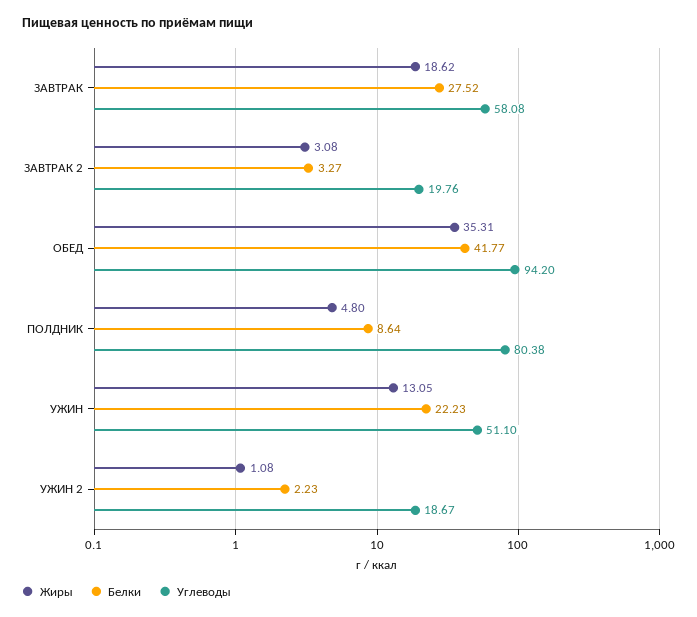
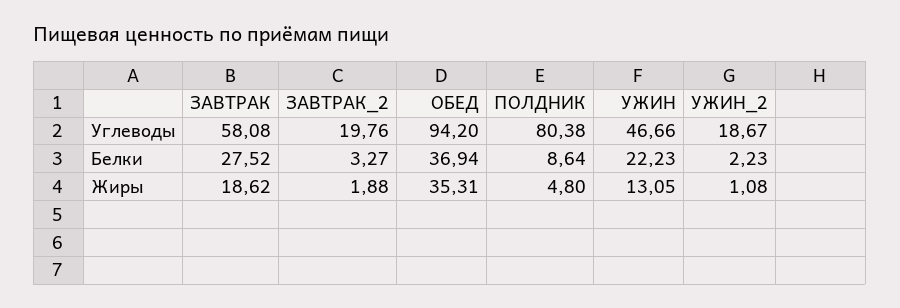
Жиры, ЗАВТРАК 2: 3.08 -> 1.88
Белки, ОБЕД: 41.77 -> 36.94
Углеводы, УЖИН: 51.1 -> 46.66

